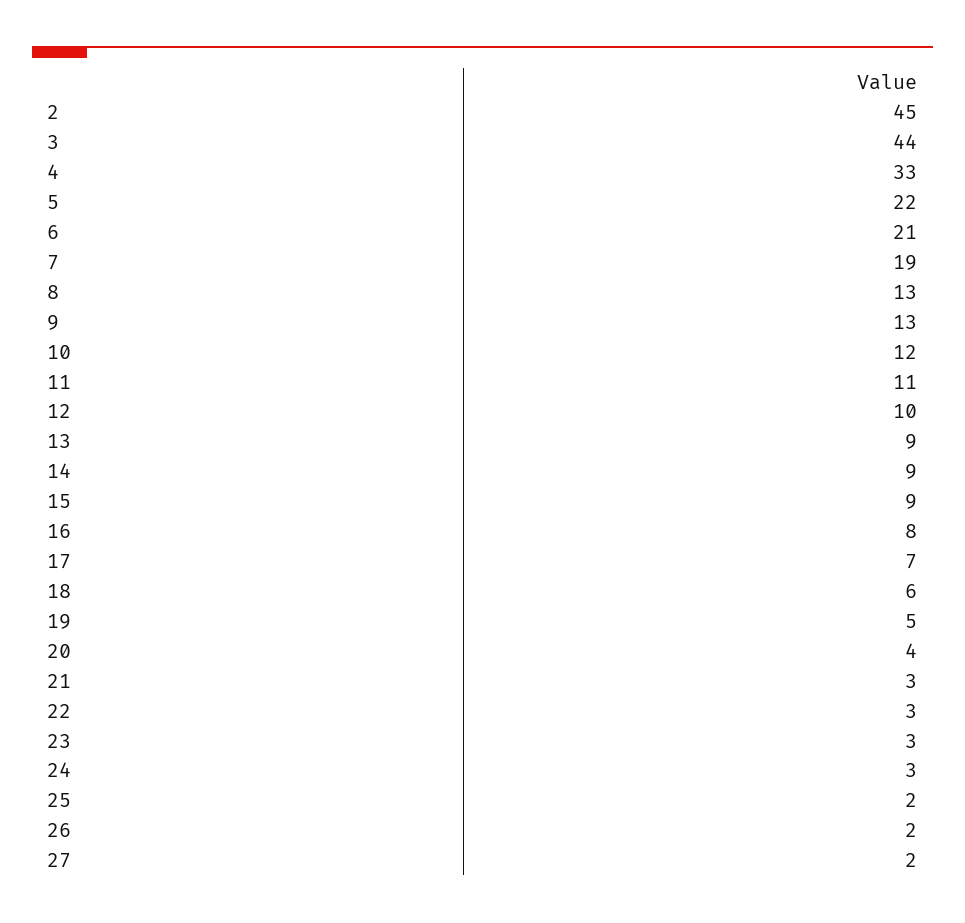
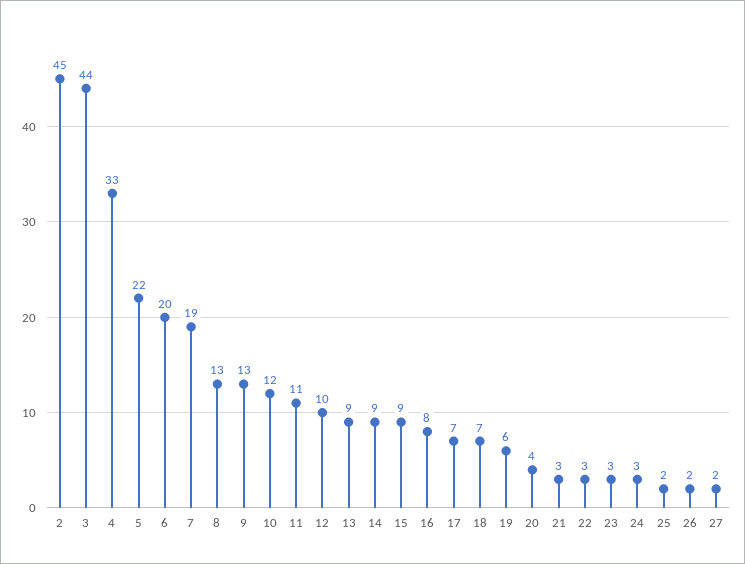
6: 21 -> 20
18: 6 -> 7
19: 5 -> 6

